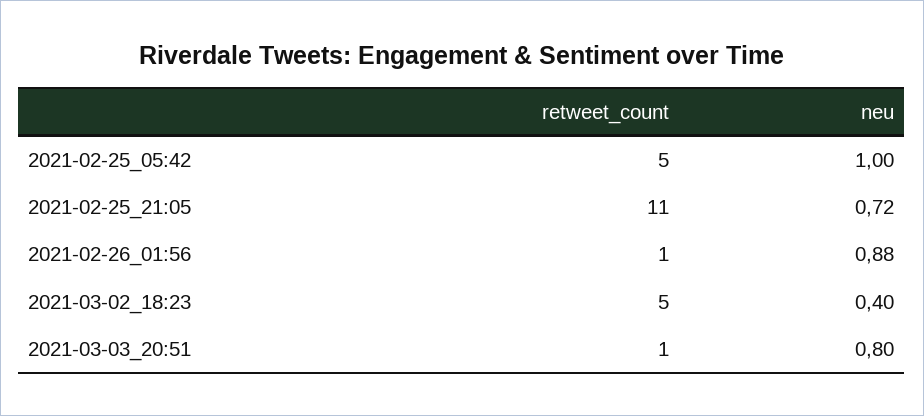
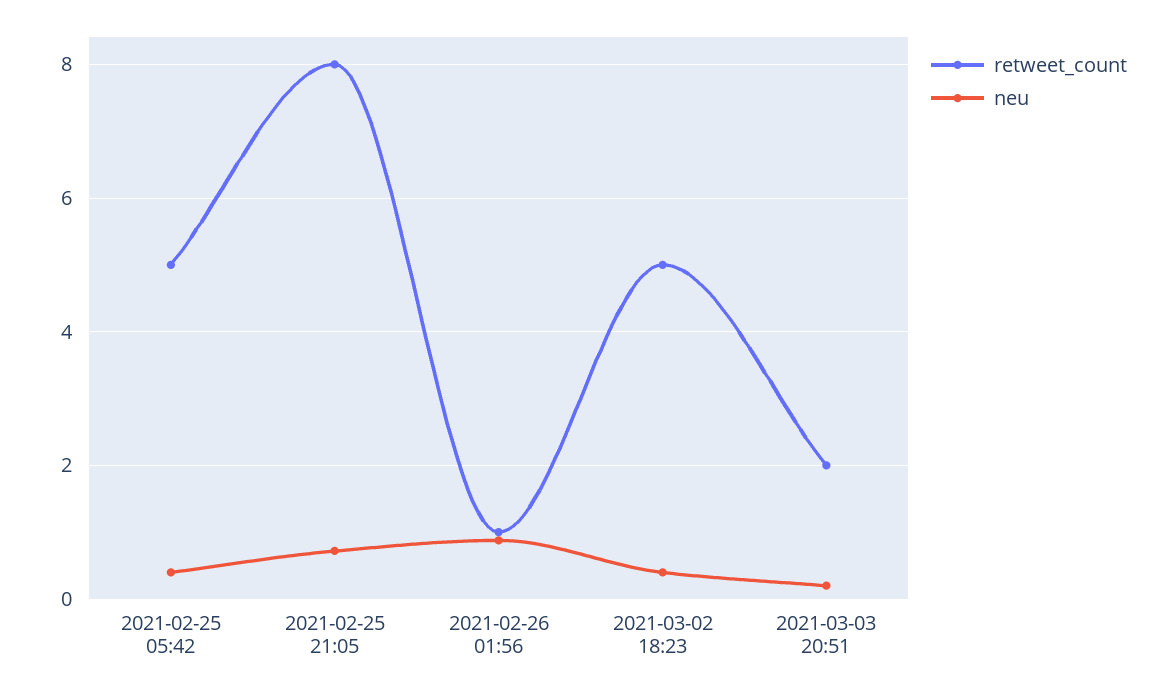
neu, 2021-02-25_05:42: 1 -> 0.4
retweet_count, 2021-02-25_21:05: 11 -> 8
retweet_count, 2021-03-03_20:51: 1 -> 2
neu, 2021-03-03_20:51: 0.8 -> 0.2

